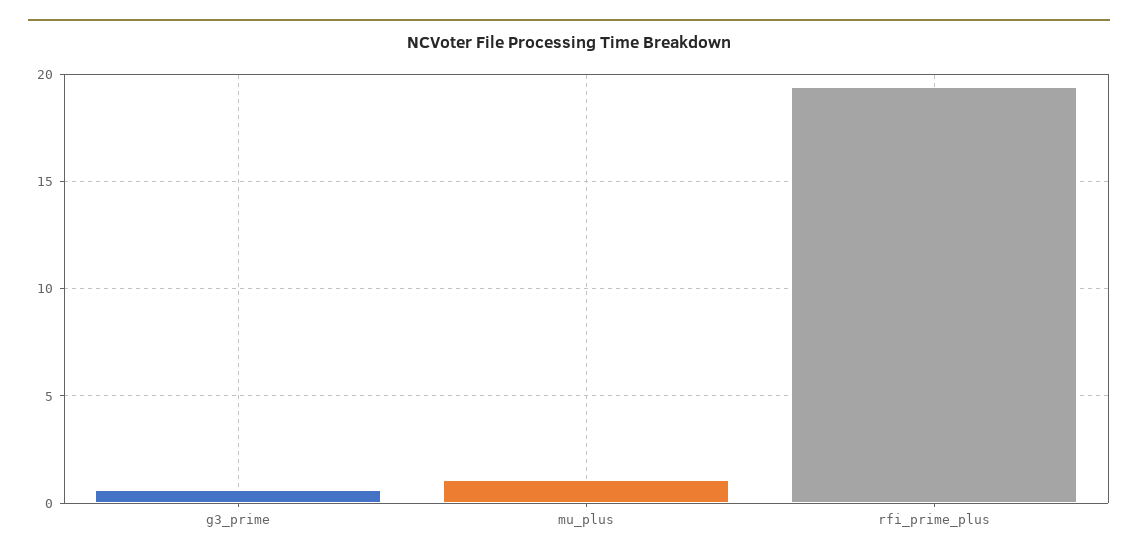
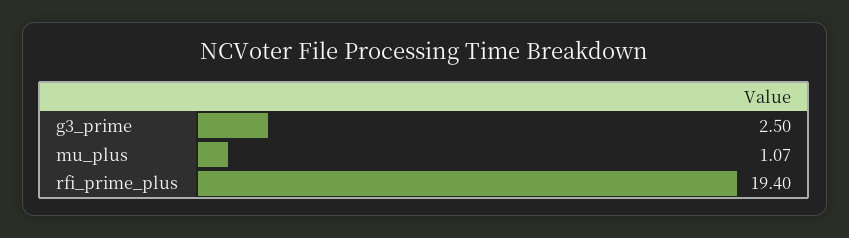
g3_prime: 0.5 -> 2.5

